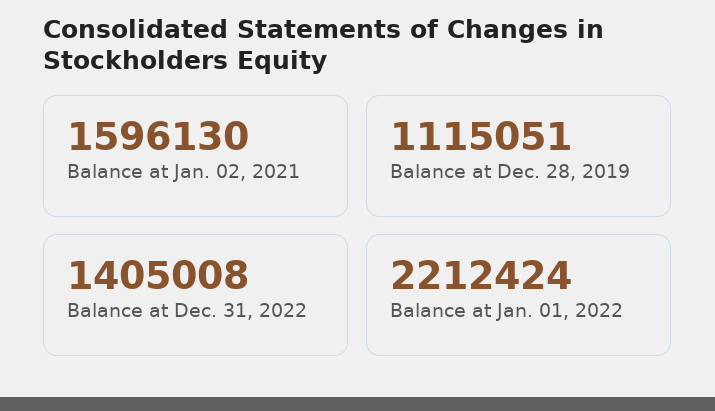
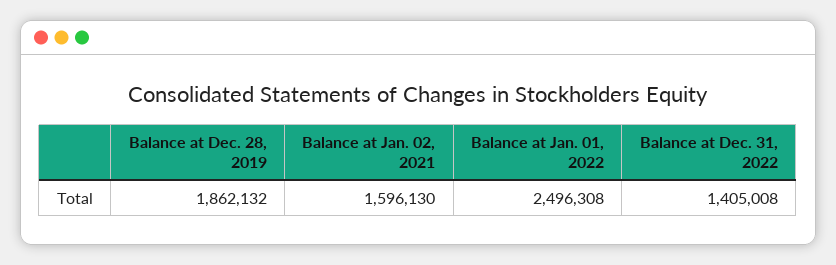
Balance at Dec. 28, 2019: 1115051 -> 1862132
Balance at Jan. 01, 2022: 2212424 -> 2496308

